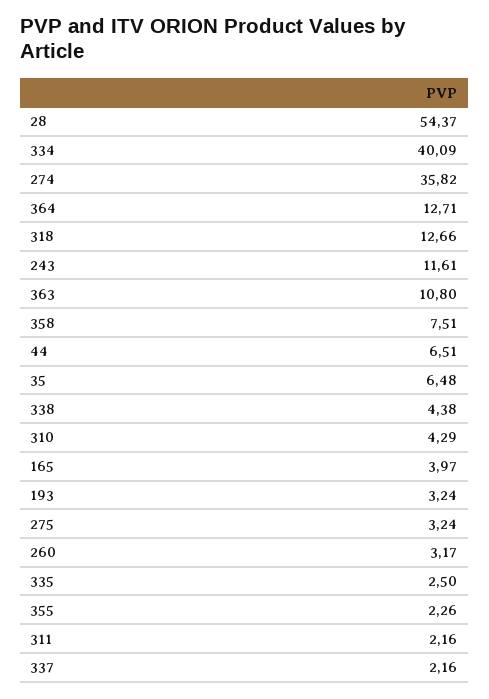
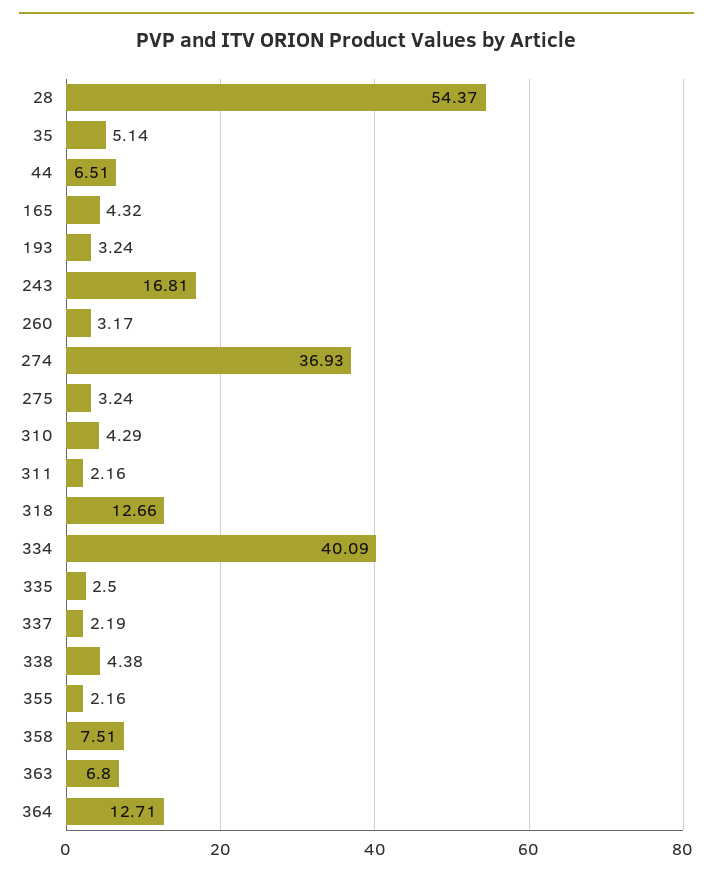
274: 35.82 -> 36.93
243: 11.61 -> 16.81
363: 10.8 -> 6.8
35: 6.48 -> 5.14
165: 3.97 -> 4.32
355: 2.26 -> 2.16
337: 2.16 -> 2.19

